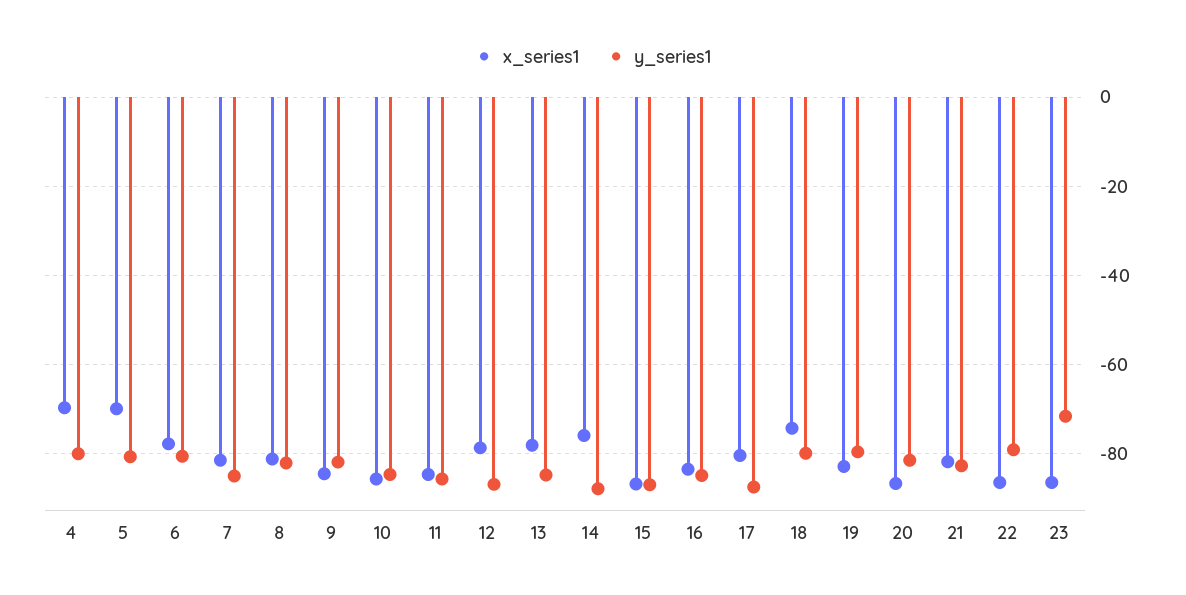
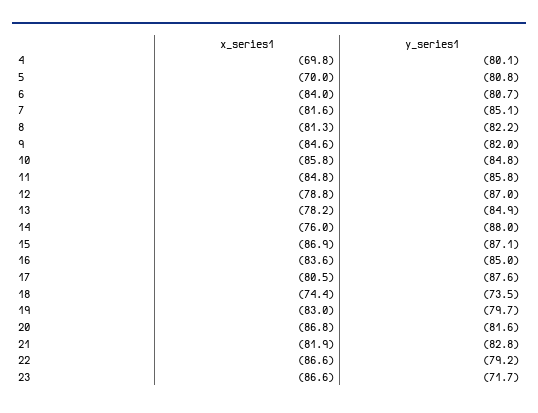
x_series1, 6: -78 -> -84
y_series1, 18: -80 -> -73.5

